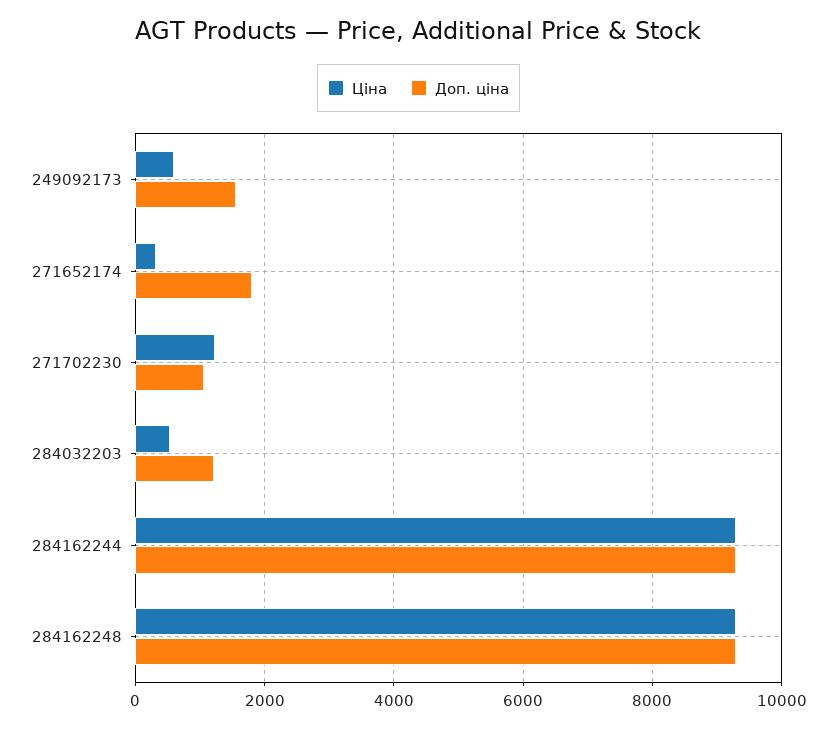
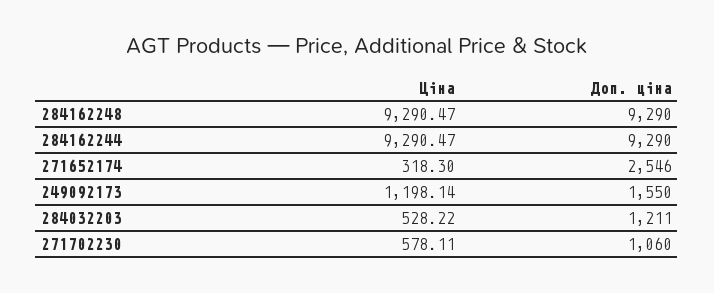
Ціна, 249092173: 600 -> 1198.14
Доп. ціна, 271652174: 1800 -> 2546
Ціна, 271702230: 1200 -> 578.11

